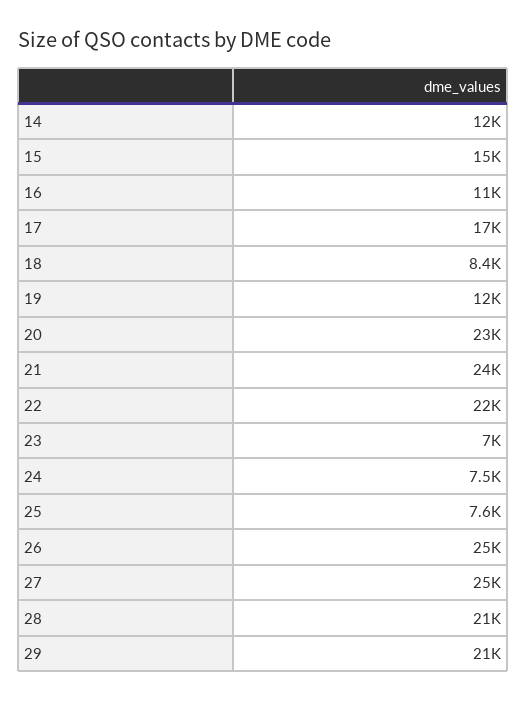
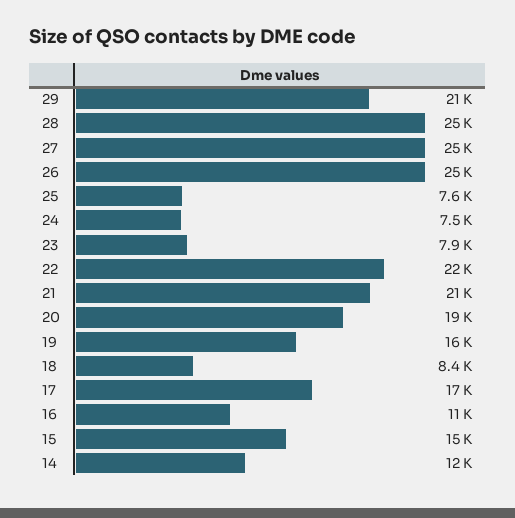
19: 12000 -> 16000
20: 23000 -> 19000
21: 24000 -> 21000
23: 7000 -> 7900
28: 21000 -> 25000

